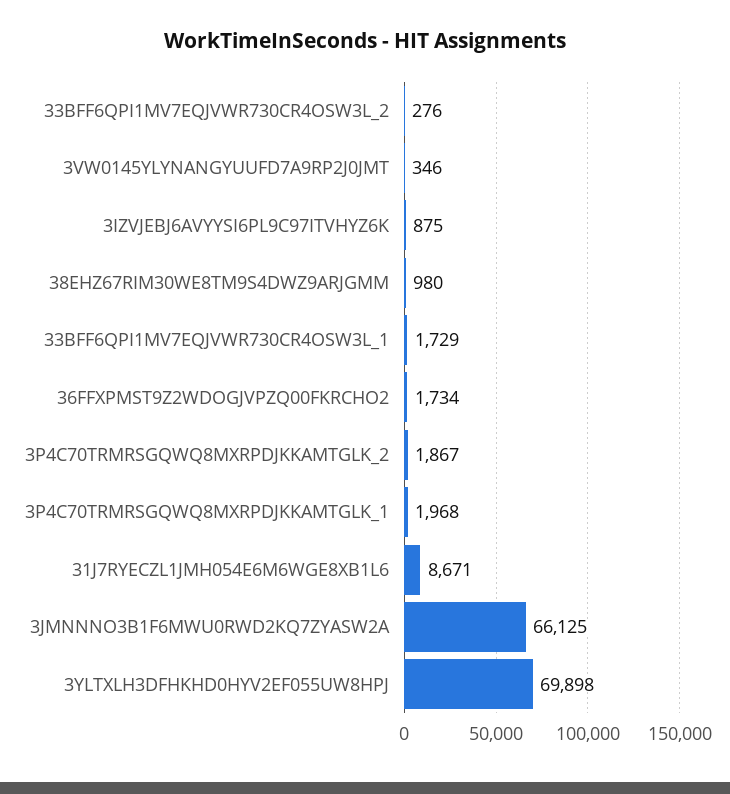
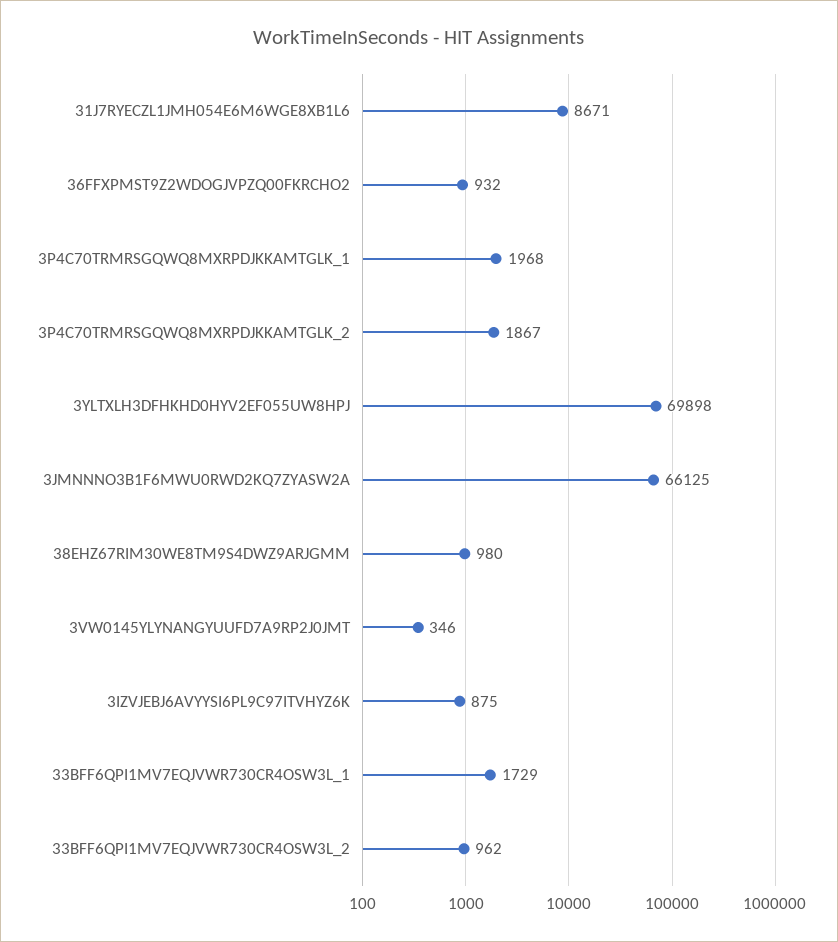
33BFF6QPI1MV7EQJVWR730CR4OSW3L_2: 276 -> 962
36FFXPMST9Z2WDOGJVPZQ00FKRCHO2: 1734 -> 932

